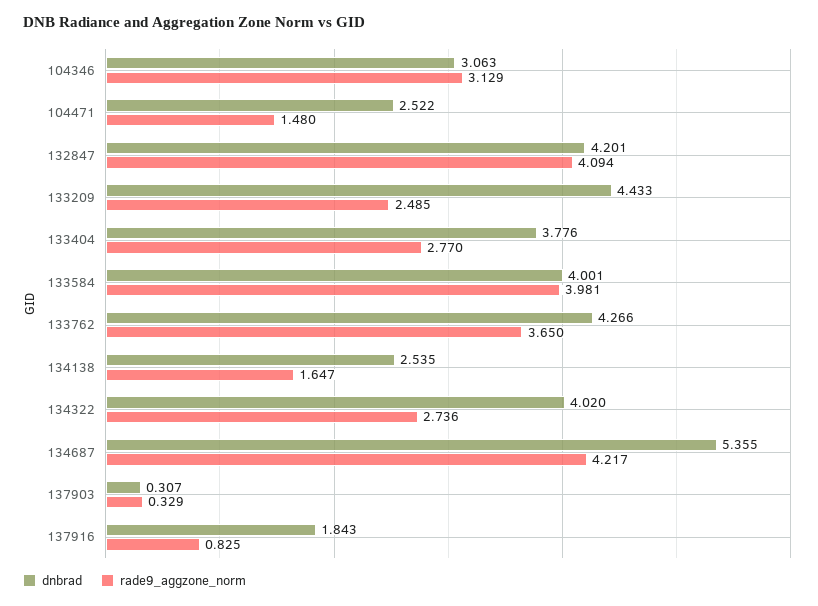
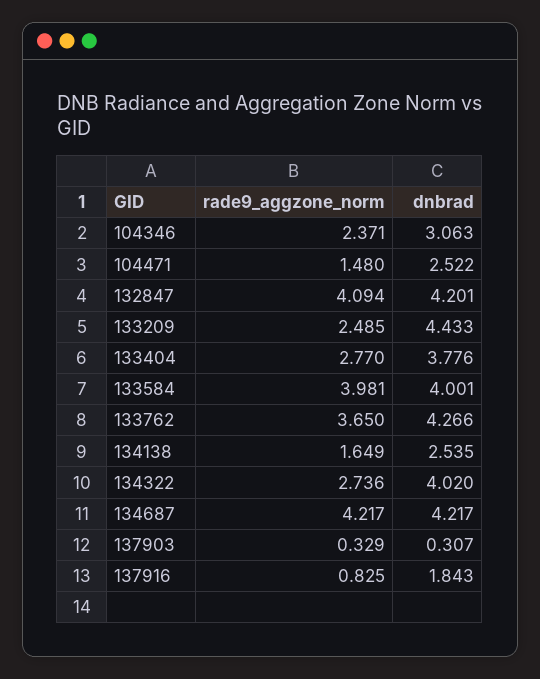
rade9_aggzone_norm, 104346: 3.129 -> 2.371
rade9_aggzone_norm, 134138: 1.647 -> 1.649
dnbrad, 134687: 5.355 -> 4.217

